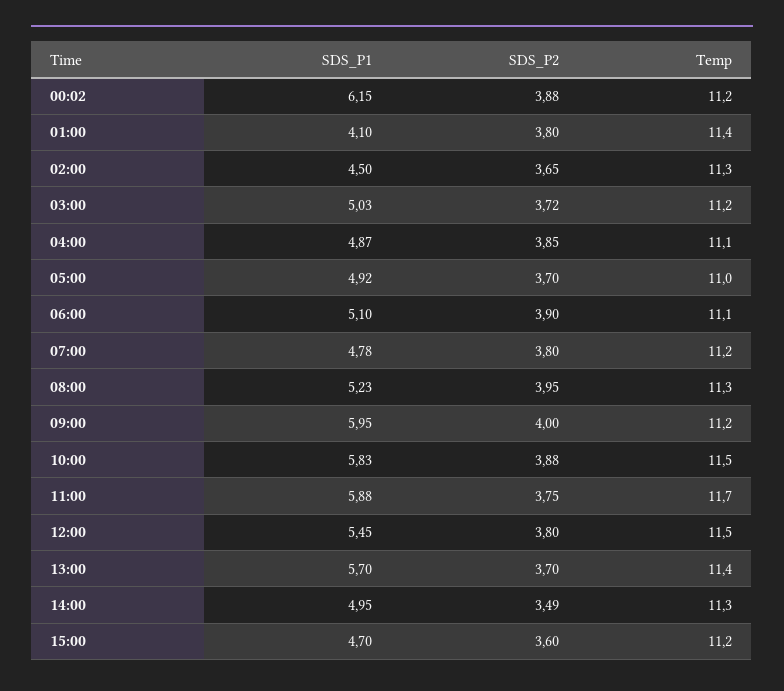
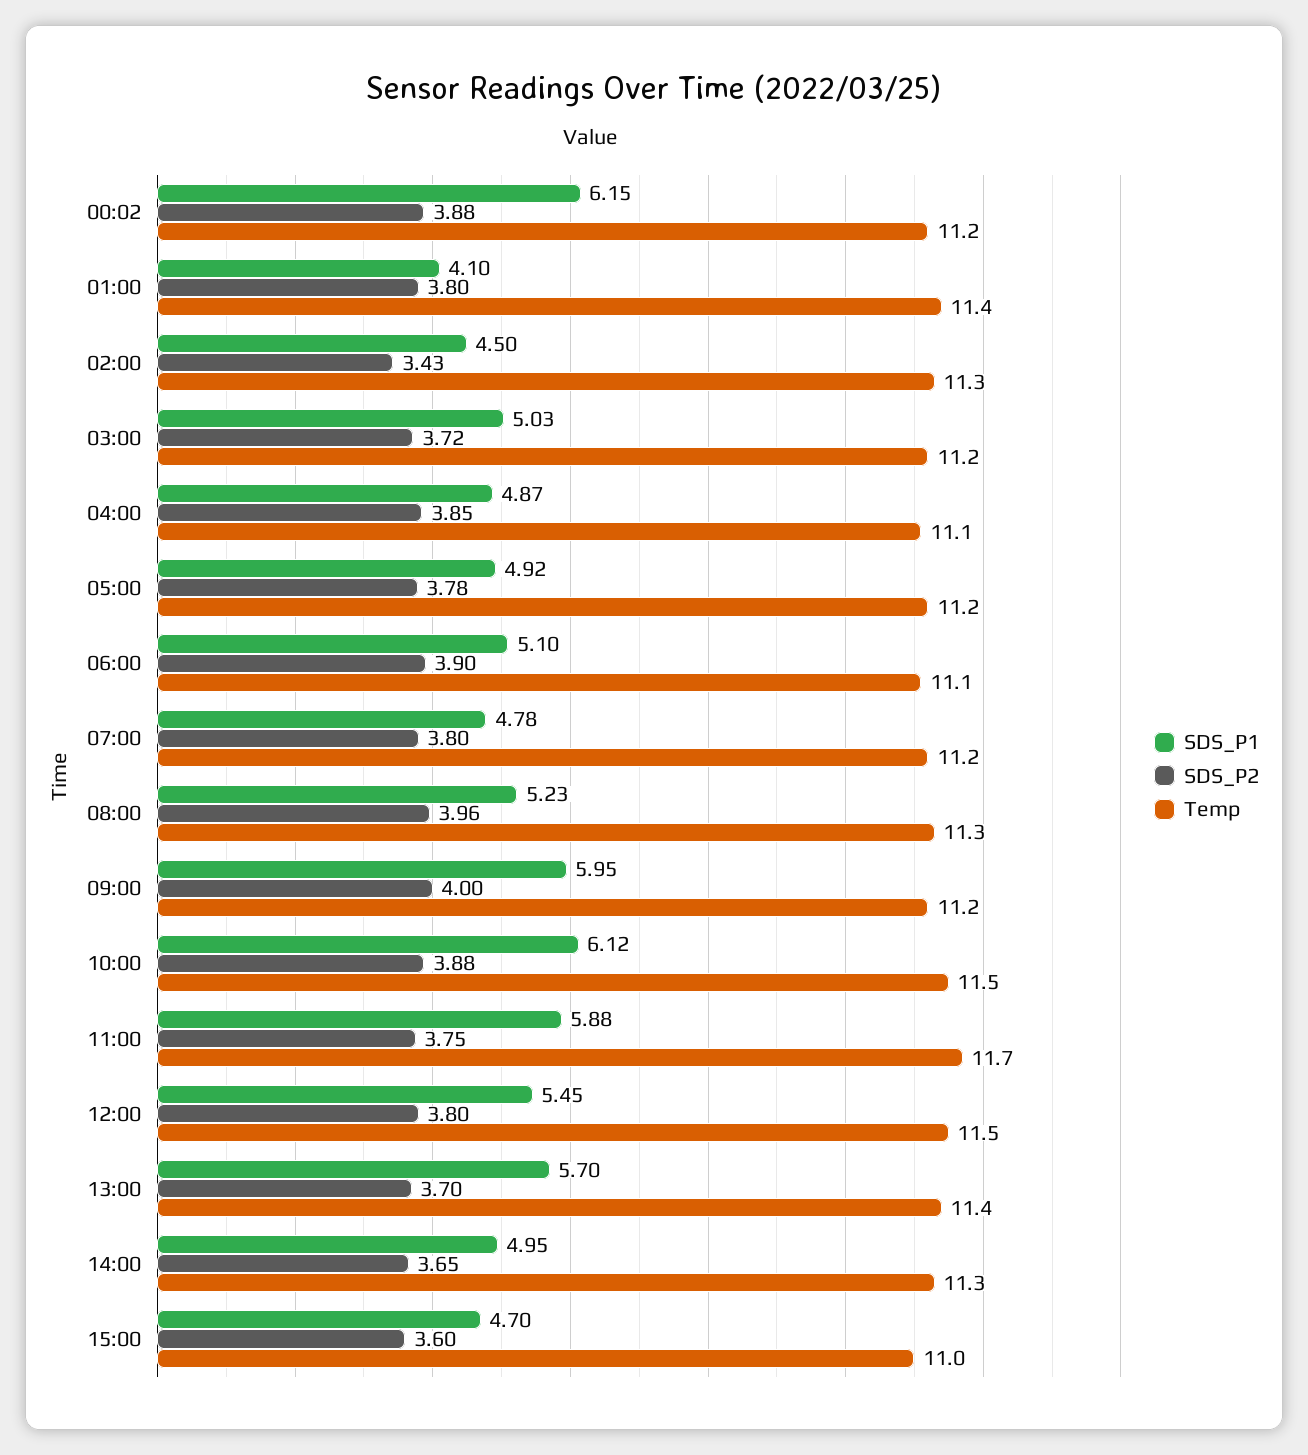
SDS_P2, 02:00: 3.65 -> 3.43
SDS_P2, 05:00: 3.7 -> 3.78
Temp, 05:00: 11 -> 11.2
SDS_P2, 08:00: 3.95 -> 3.96
SDS_P1, 10:00: 5.83 -> 6.12
SDS_P2, 14:00: 3.49 -> 3.65
Temp, 15:00: 11.2 -> 11

